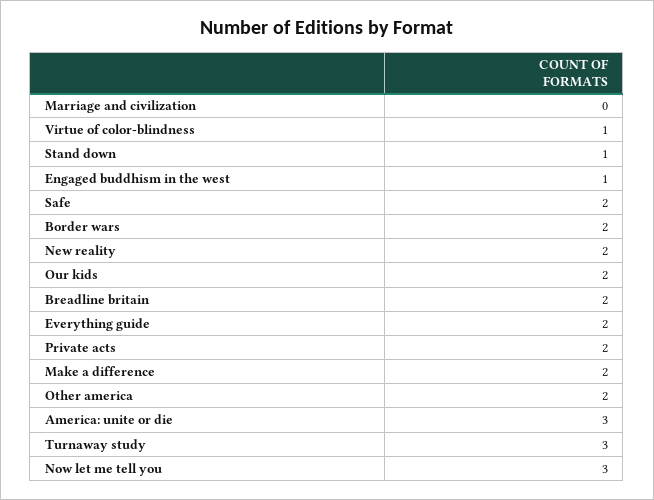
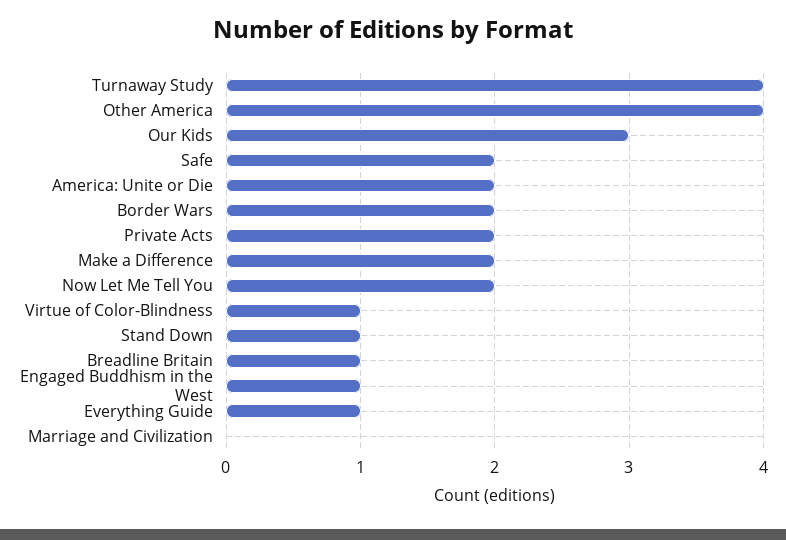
New reality: 2 -> none
Our kids: 2 -> 3
Breadline britain: 2 -> 1
Everything guide: 2 -> 1
Other america: 2 -> 4
America: unite or die: 3 -> 2
Turnaway study: 3 -> 4
Now let me tell you: 3 -> 2

